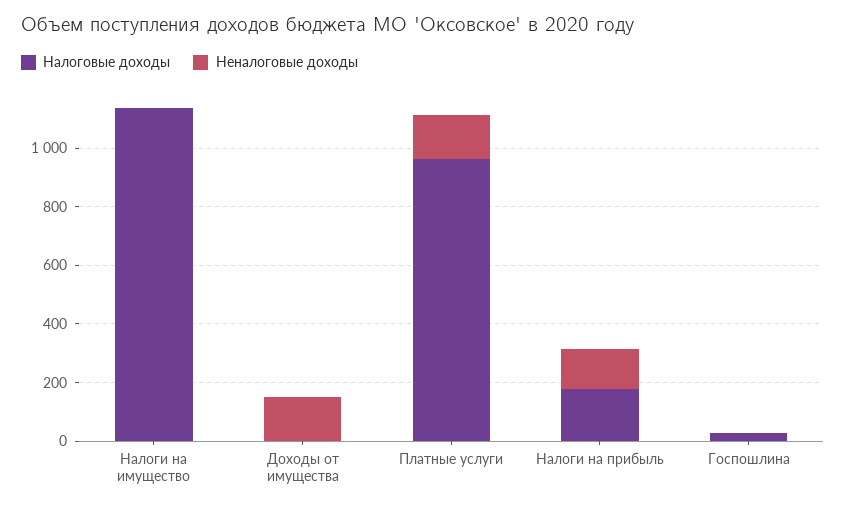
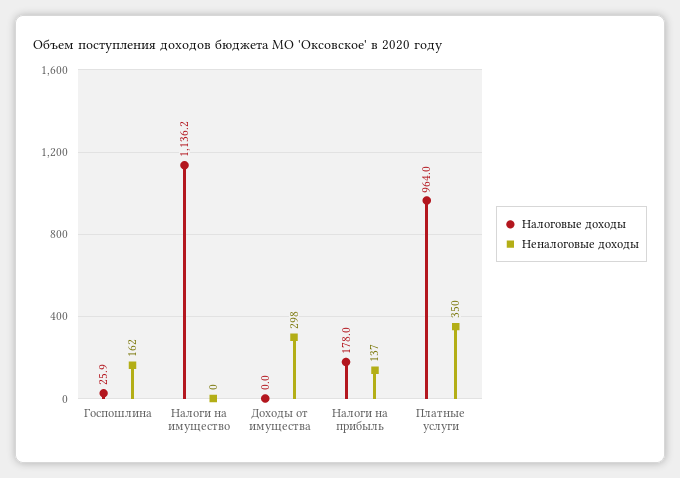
Неналоговые доходы, Доходы от имущества: 150 -> 298
Неналоговые доходы, Платные услуги: 150 -> 350
Неналоговые доходы, Госпошлина: 0 -> 162

